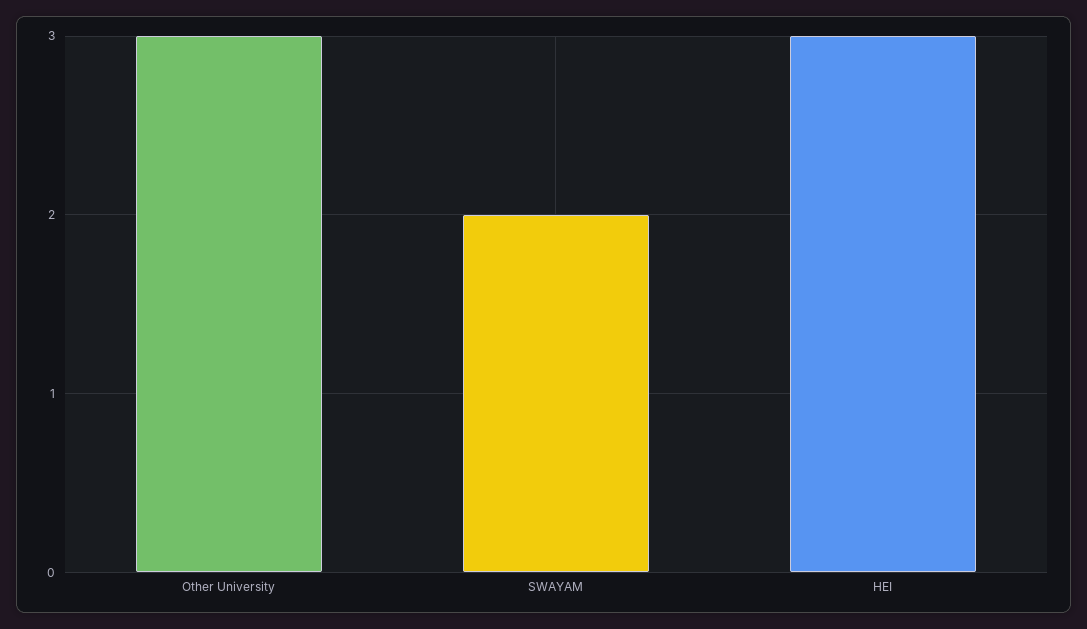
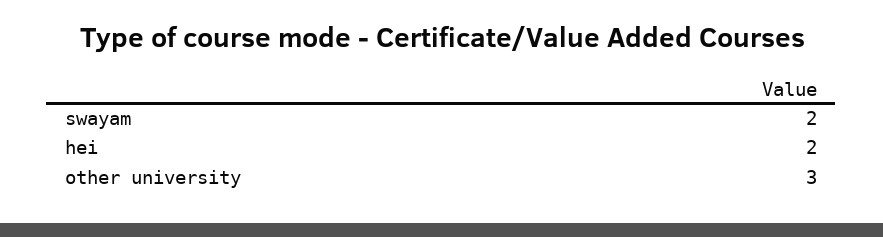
HEI: 3 -> 2

